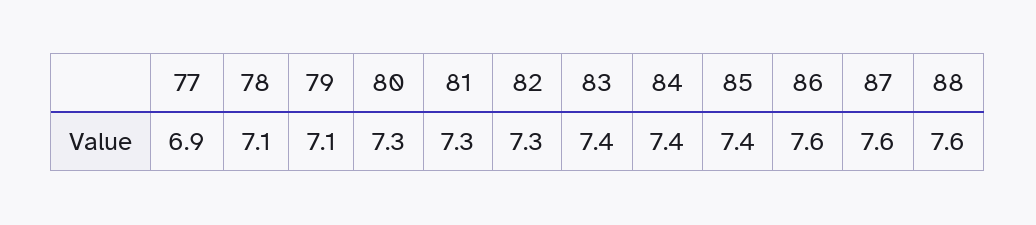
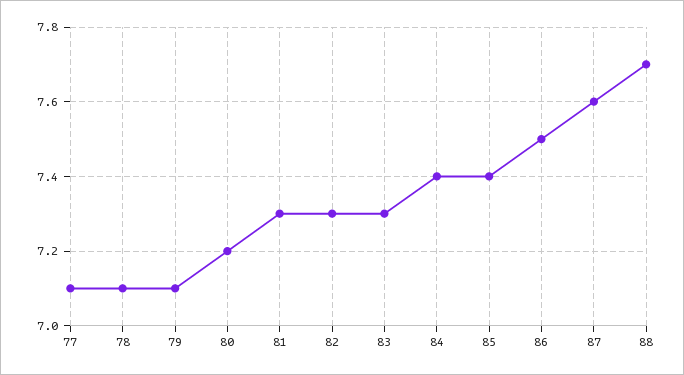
77: 6.9 -> 7.1
80: 7.3 -> 7.2
83: 7.4 -> 7.3
86: 7.6 -> 7.5
88: 7.6 -> 7.7

